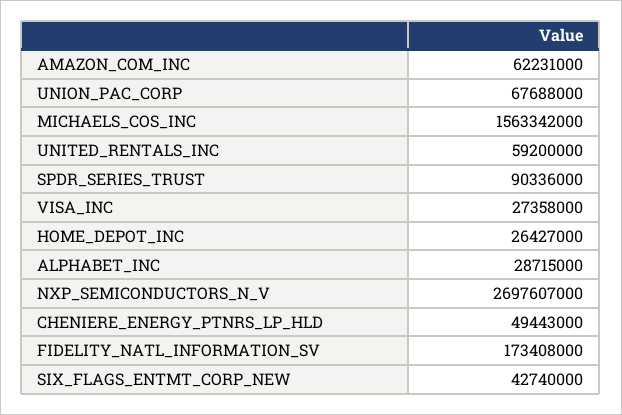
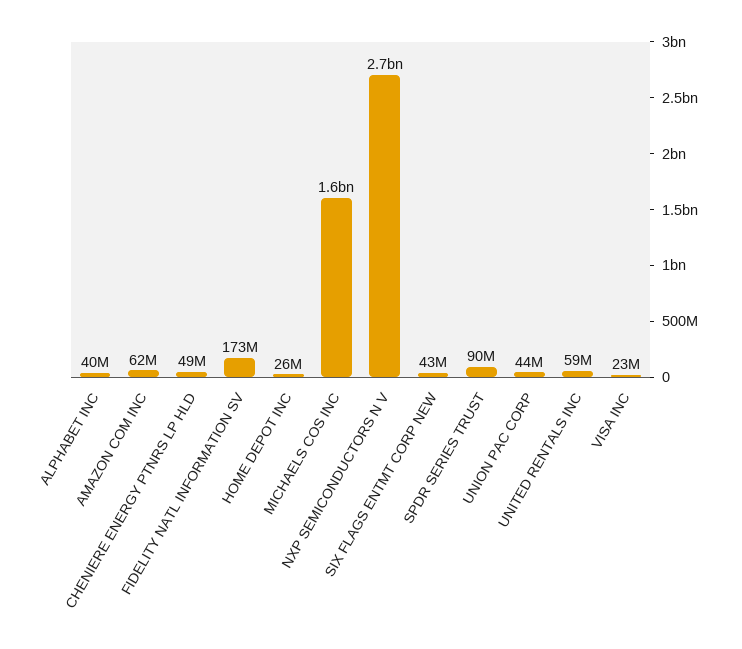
UNION_PAC_CORP: 67688000 -> 44000000
VISA_INC: 27358000 -> 23000000
ALPHABET_INC: 28715000 -> 40000000

